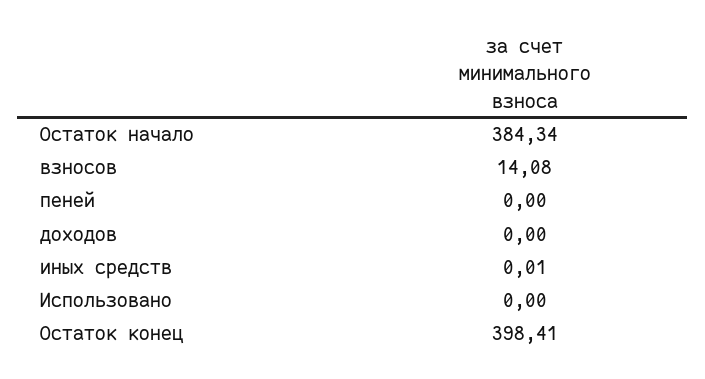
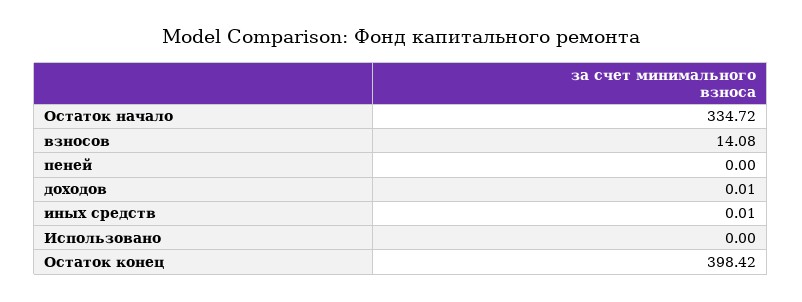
Остаток начало: 384.34 -> 334.72
доходов: 0 -> 0.01
Остаток конец: 398.41 -> 398.42

